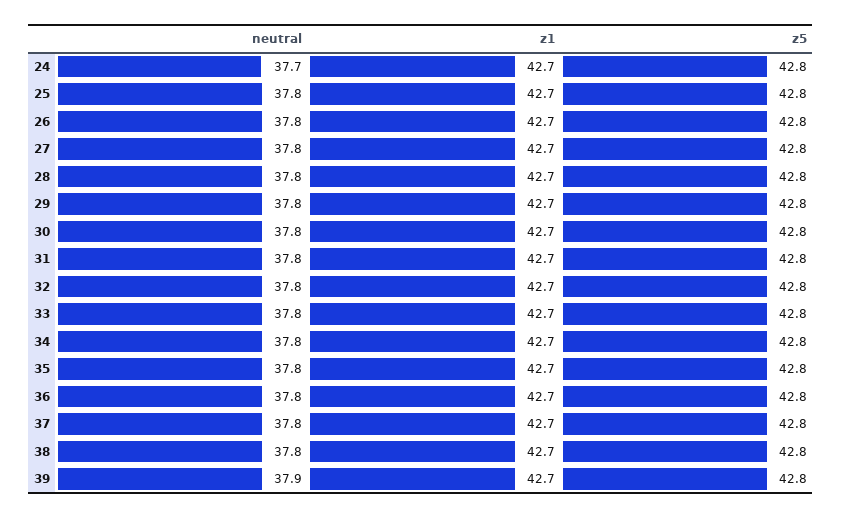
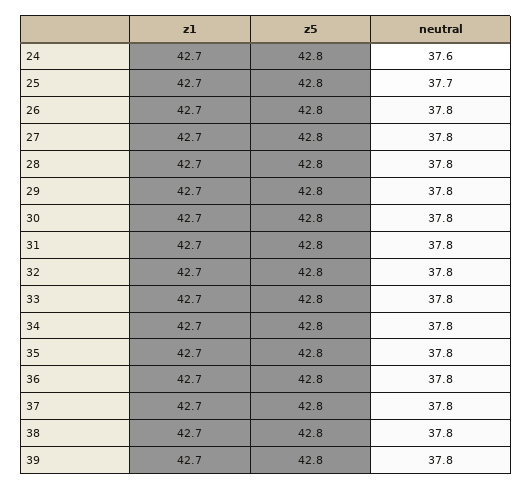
neutral, 24: 37.7 -> 37.6
neutral, 25: 37.8 -> 37.7
neutral, 39: 37.9 -> 37.8

